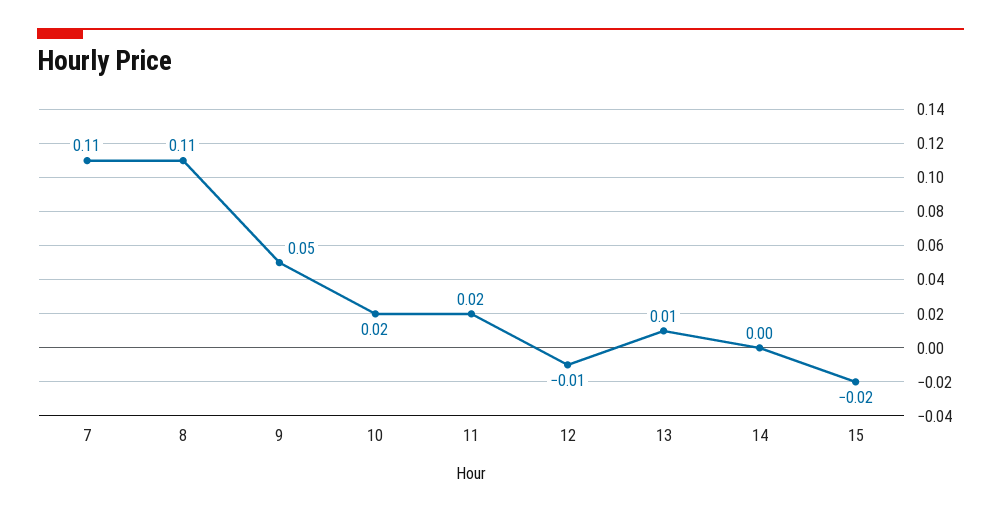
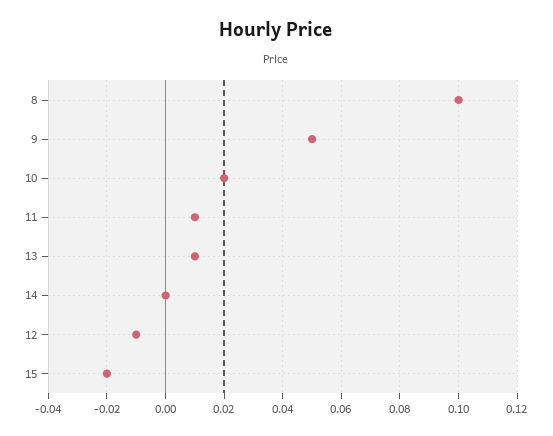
7: 0.11 -> none
8: 0.11 -> 0.1
11: 0.02 -> 0.01

